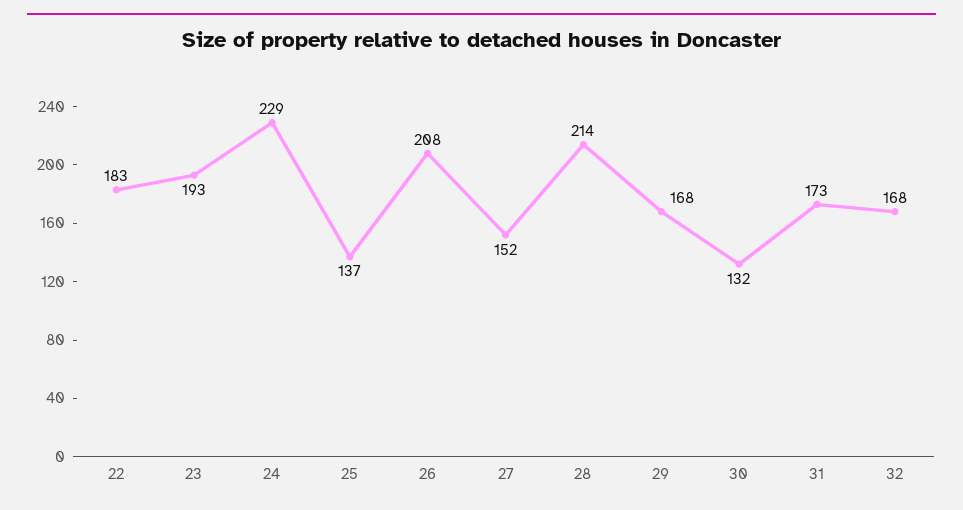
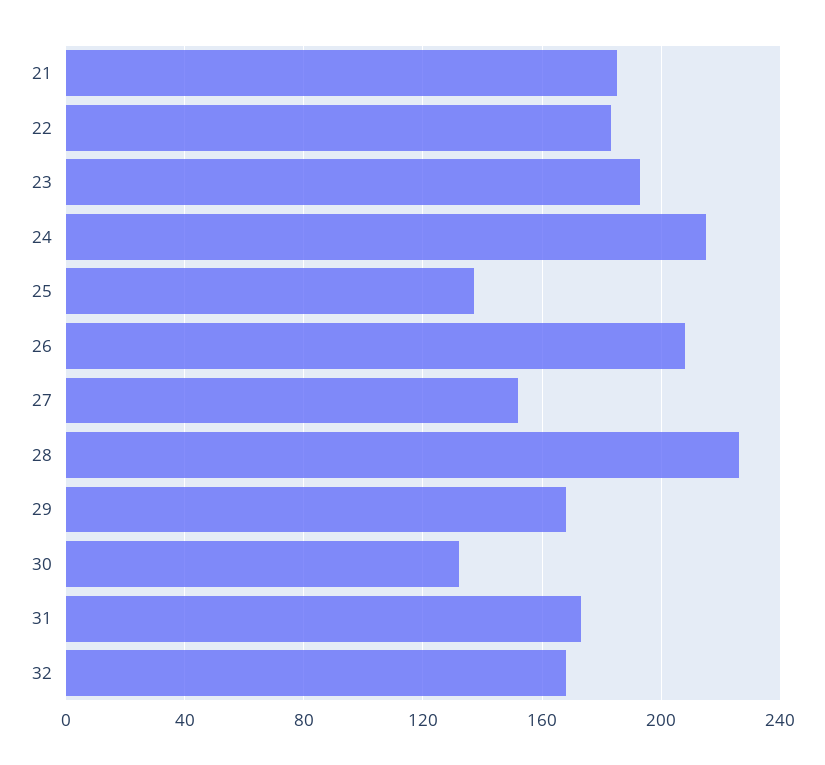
24: 229 -> 215
28: 214 -> 225
21: none -> 185

